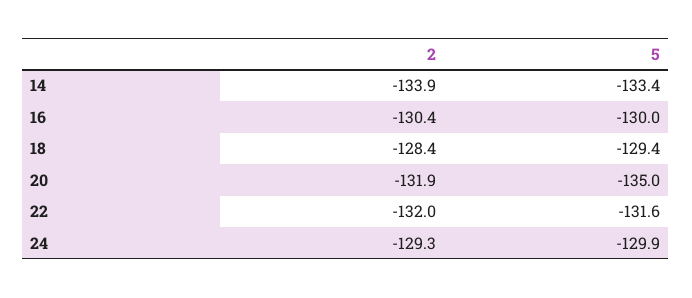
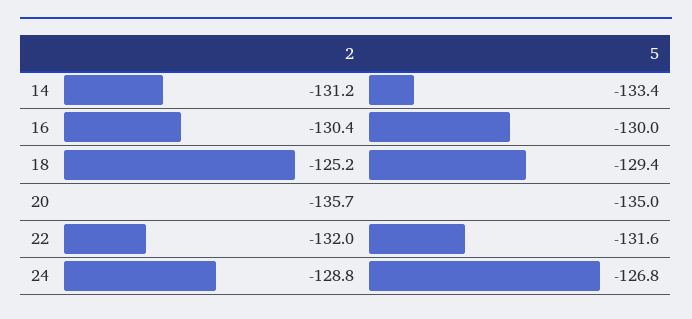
2, 14: -133.9 -> -131.2
2, 18: -128.4 -> -125.2
2, 20: -131.9 -> -135.7
2, 24: -129.3 -> -128.8
5, 24: -129.9 -> -126.8

